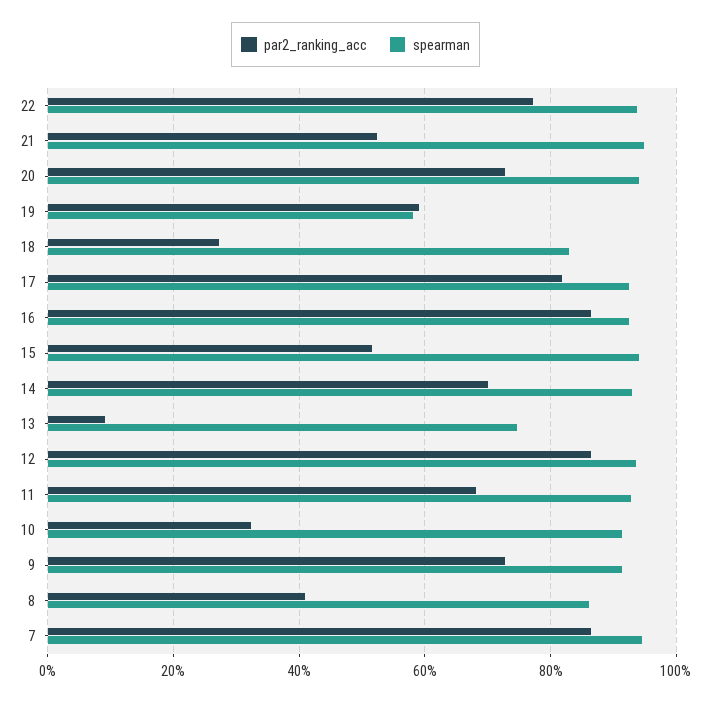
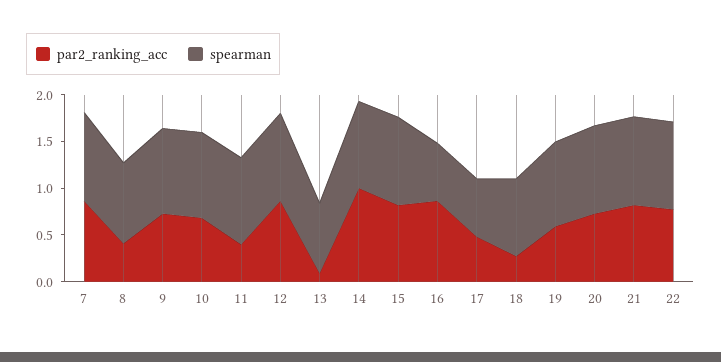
par2_ranking_acc, 21: 0.52 -> 0.8
spearman, 19: 0.58 -> 0.9
par2_ranking_acc, 17: 0.82 -> 0.5
spearman, 17: 0.92 -> 0.6
spearman, 16: 0.92 -> 0.6
par2_ranking_acc, 15: 0.52 -> 0.8
par2_ranking_acc, 14: 0.7 -> 1
par2_ranking_acc, 11: 0.68 -> 0.4
par2_ranking_acc, 10: 0.32 -> 0.7

